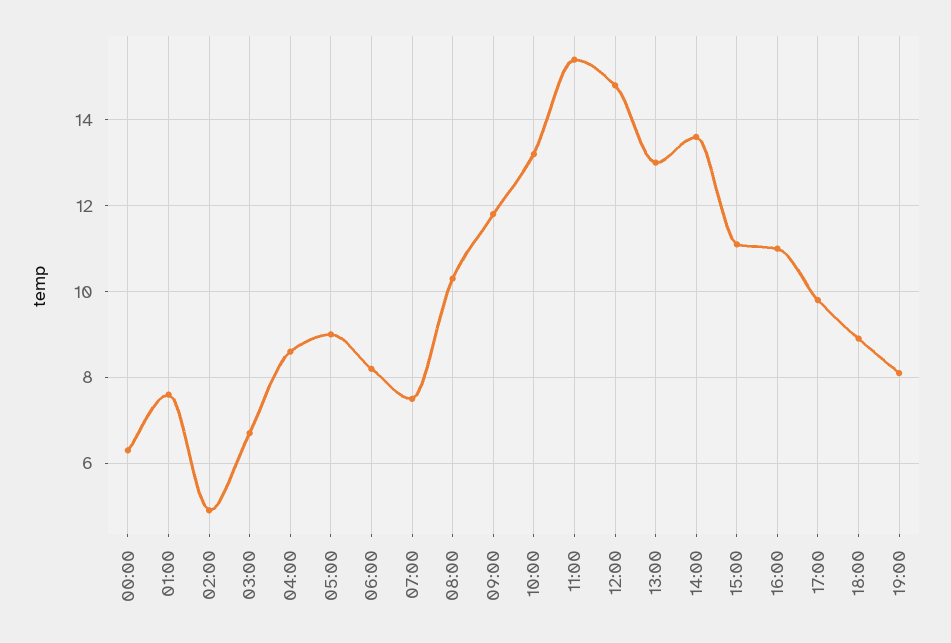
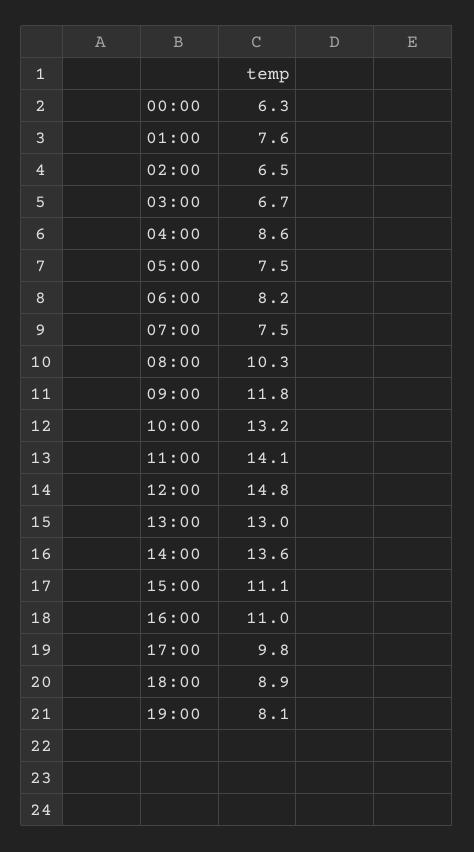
02:00: 5 -> 6.5
05:00: 9 -> 7.5
11:00: 15.5 -> 14.1

